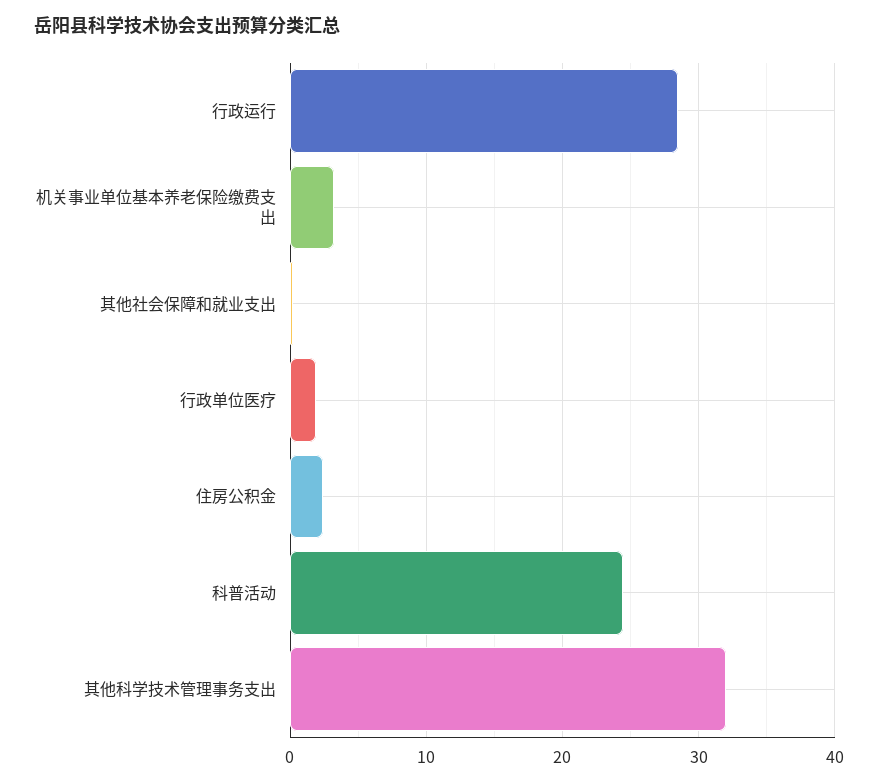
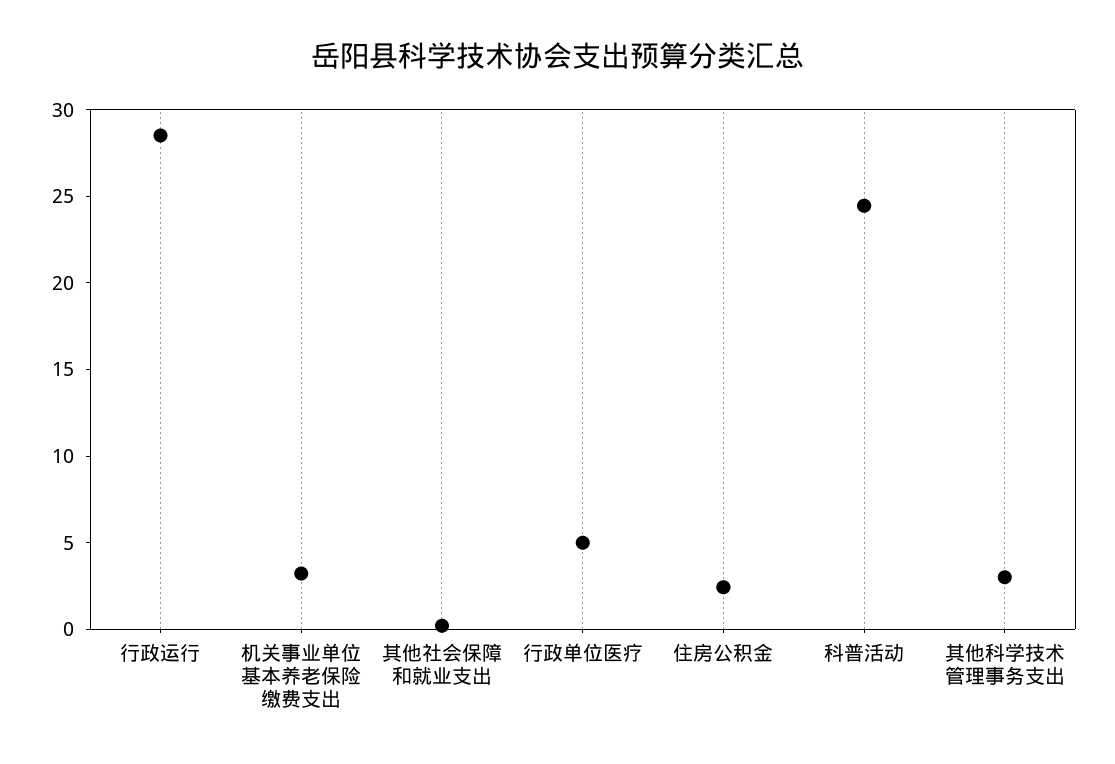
行政单位医疗: 2 -> 5
其他科学技术管理事务支出: 32 -> 3

